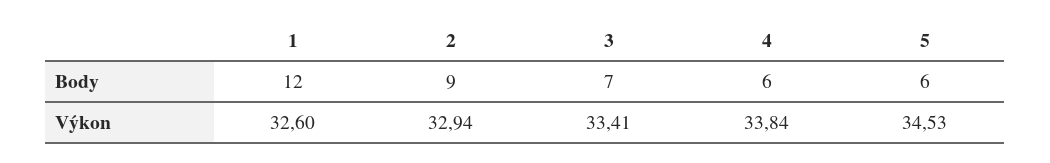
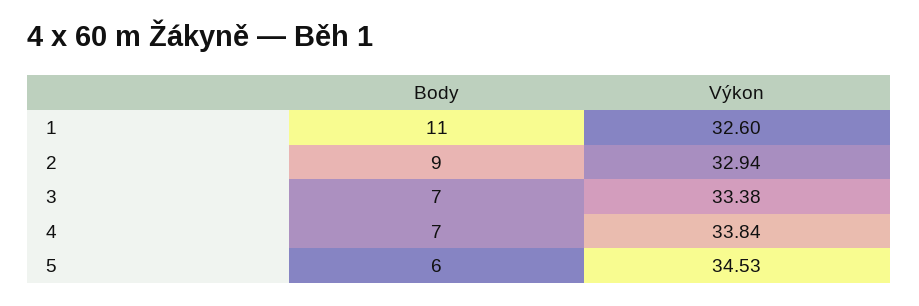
1, Body: 12 -> 11
4, Body: 6 -> 7
3, Výkon: 33.41 -> 33.38

